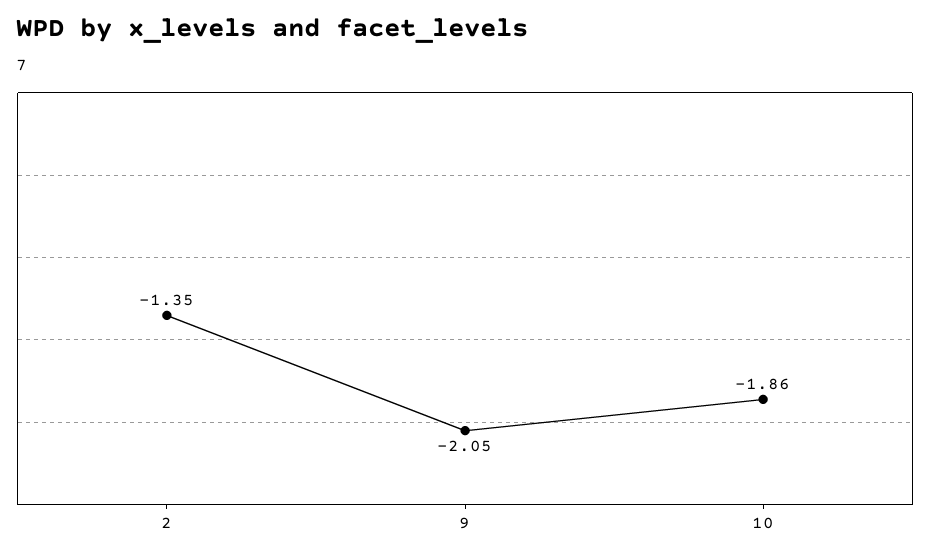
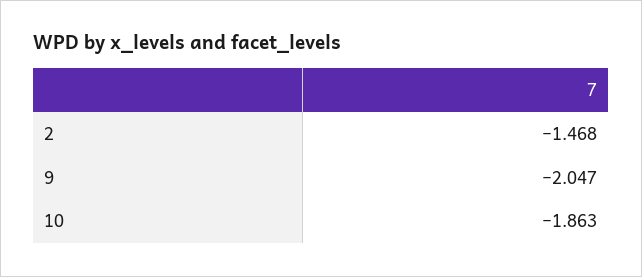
2: -1.35 -> -1.468

